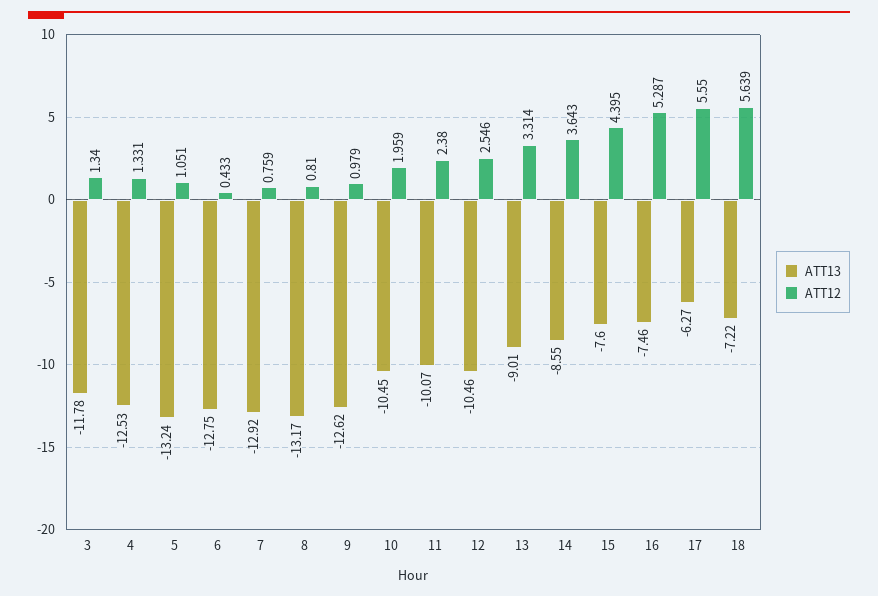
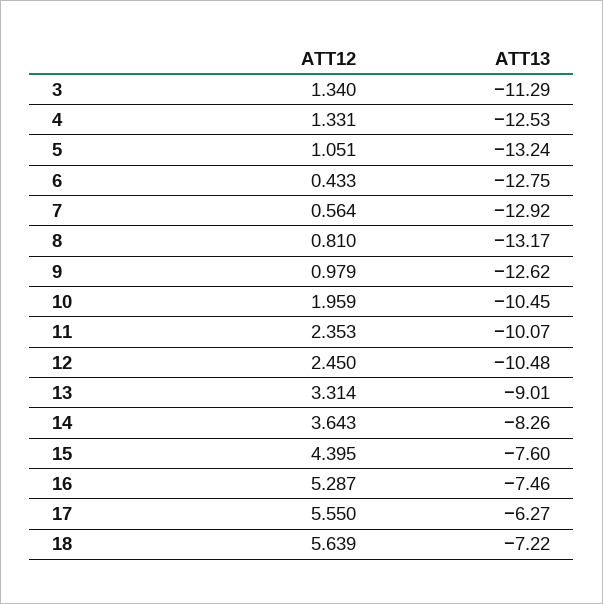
ATT13, 3: -11.78 -> -11.29
ATT12, 7: 0.759 -> 0.564
ATT12, 11: 2.38 -> 2.353
ATT13, 12: -10.46 -> -10.48
ATT12, 12: 2.546 -> 2.45
ATT13, 14: -8.55 -> -8.26

